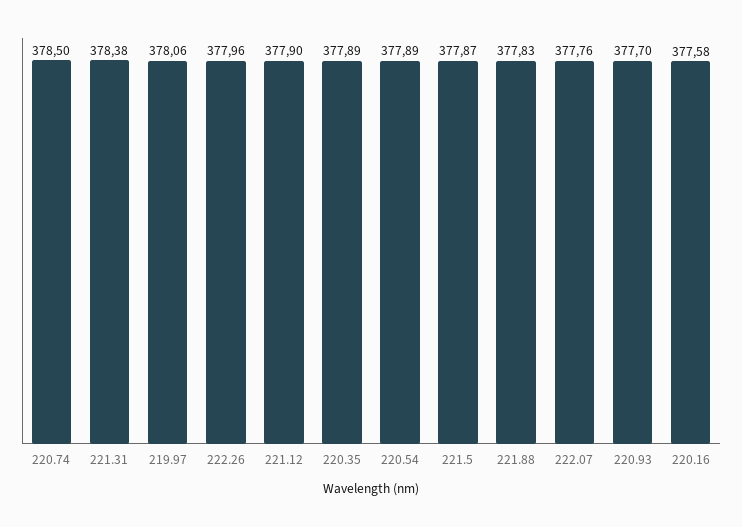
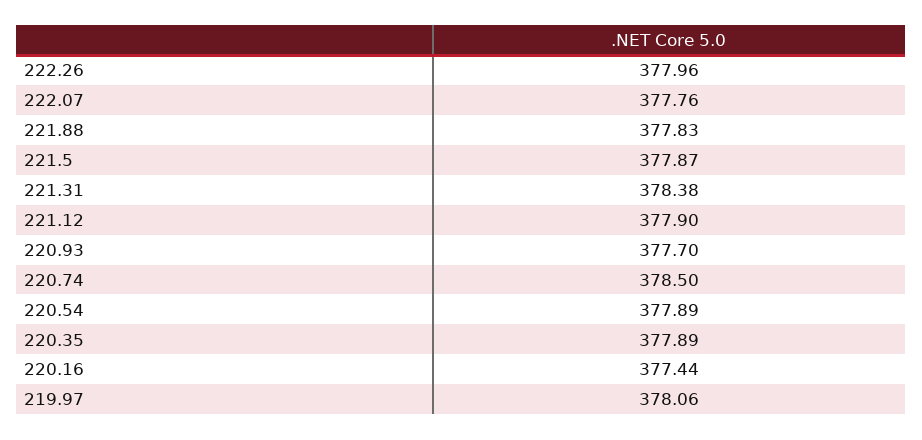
220.16: 377.58 -> 377.44

